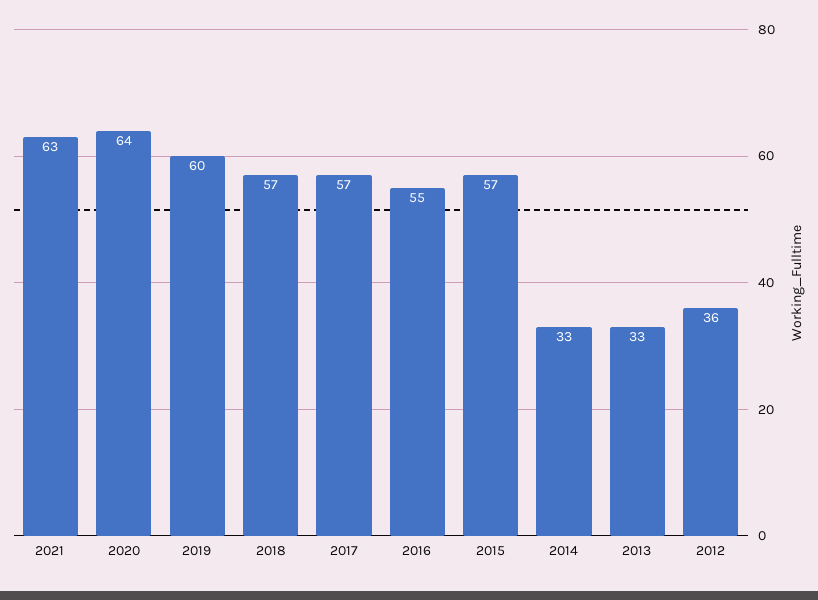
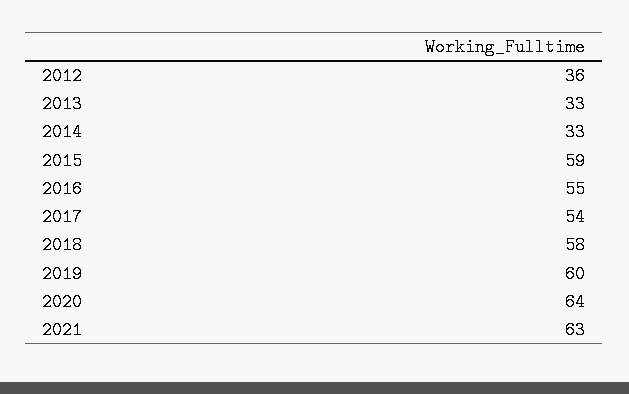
2018: 57 -> 58
2017: 57 -> 54
2015: 57 -> 59

